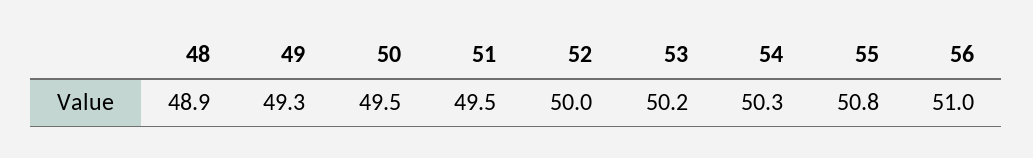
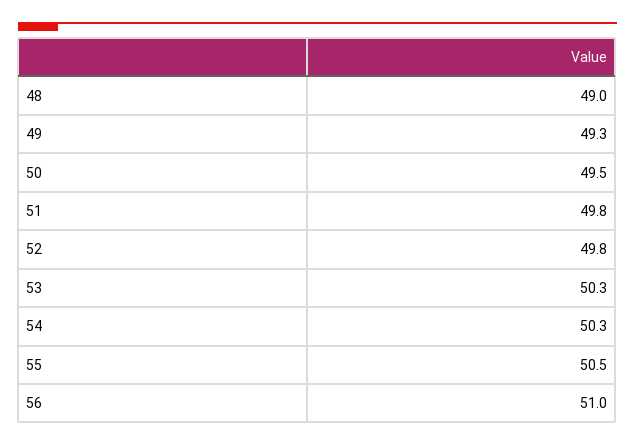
48: 48.9 -> 49
51: 49.5 -> 49.8
52: 50 -> 49.8
53: 50.2 -> 50.3
55: 50.8 -> 50.5

